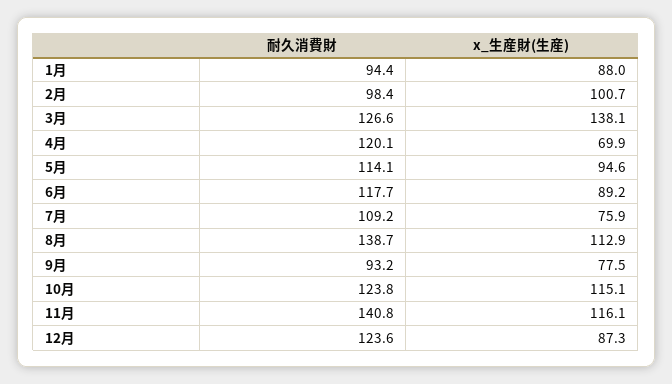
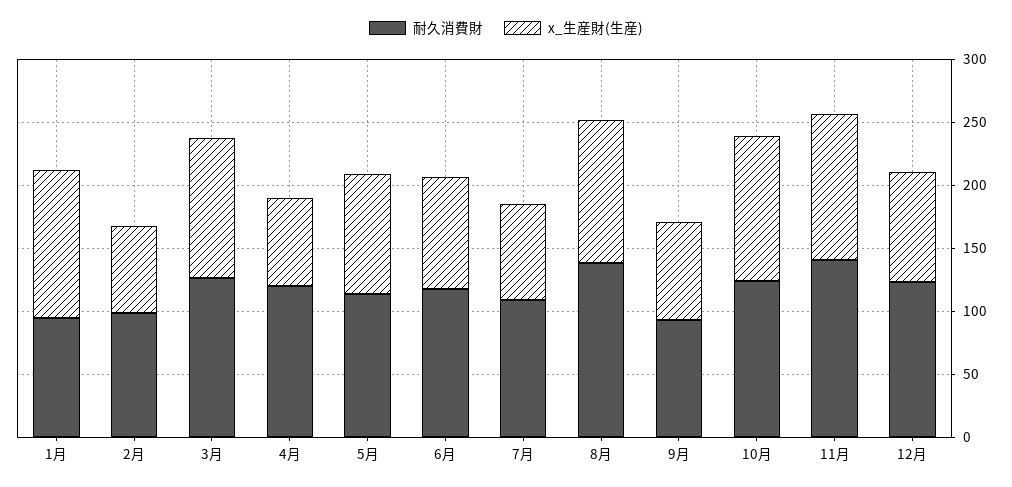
x_生産財(生産), 1月: 88 -> 120
x_生産財(生産), 2月: 100.7 -> 70
x_生産財(生産), 3月: 138.1 -> 110

